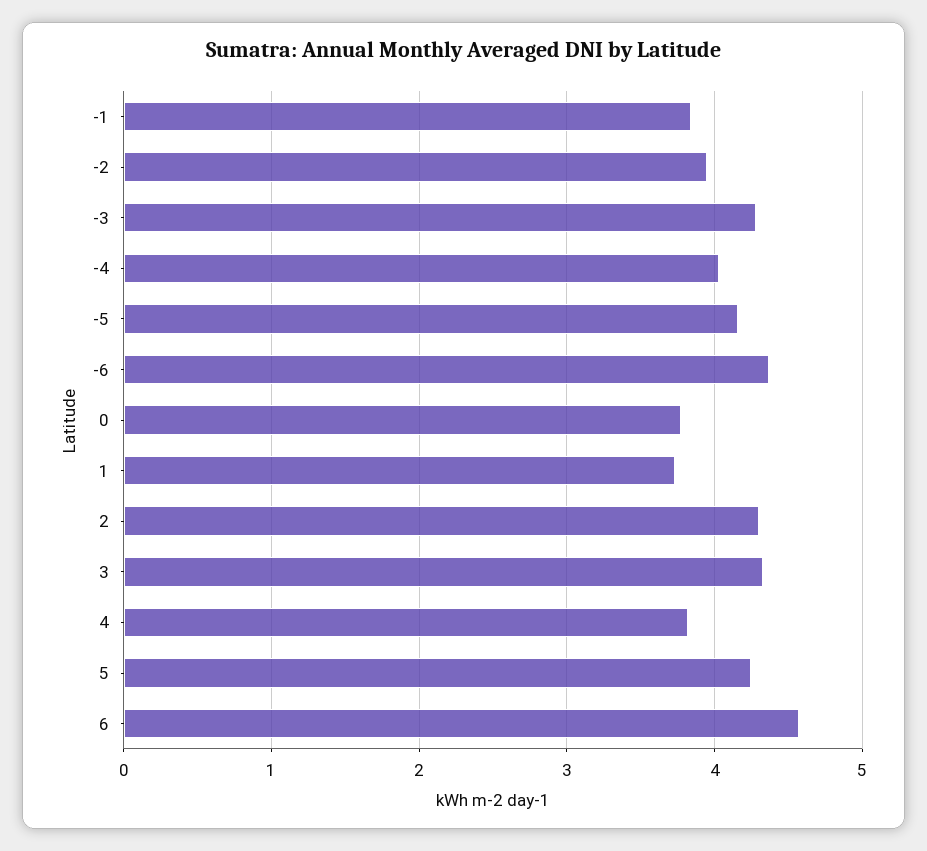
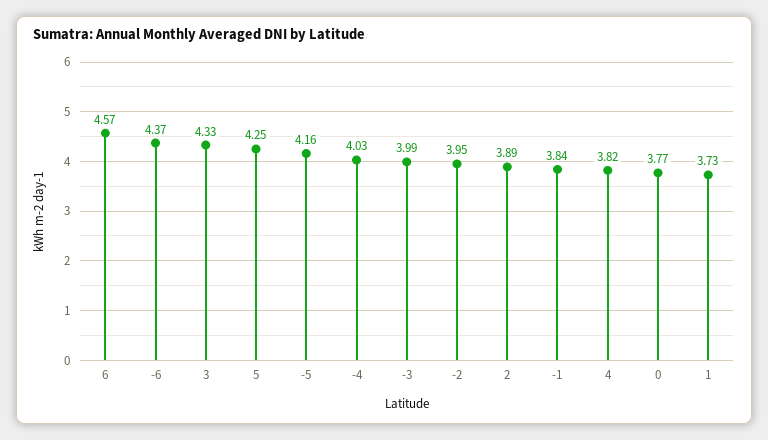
-3: 4.3 -> 3.99
2: 4.3 -> 3.89

